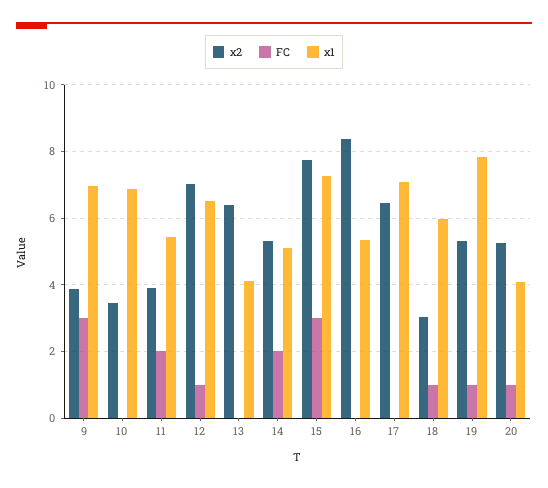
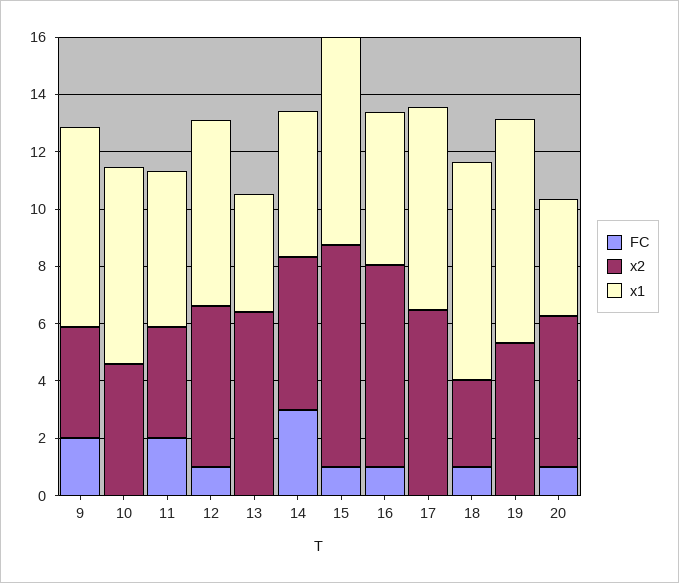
FC, 9: 3 -> 2
x2, 10: 3.4 -> 4.5
x2, 12: 7 -> 5.5
FC, 14: 2 -> 3
FC, 15: 3 -> 1
x2, 16: 8.4 -> 7
FC, 16: 0 -> 1
x1, 18: 6 -> 7.5
FC, 19: 1 -> 0

